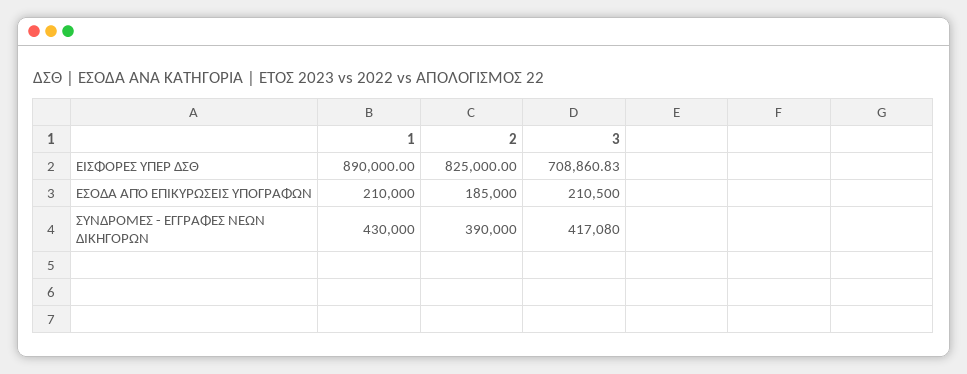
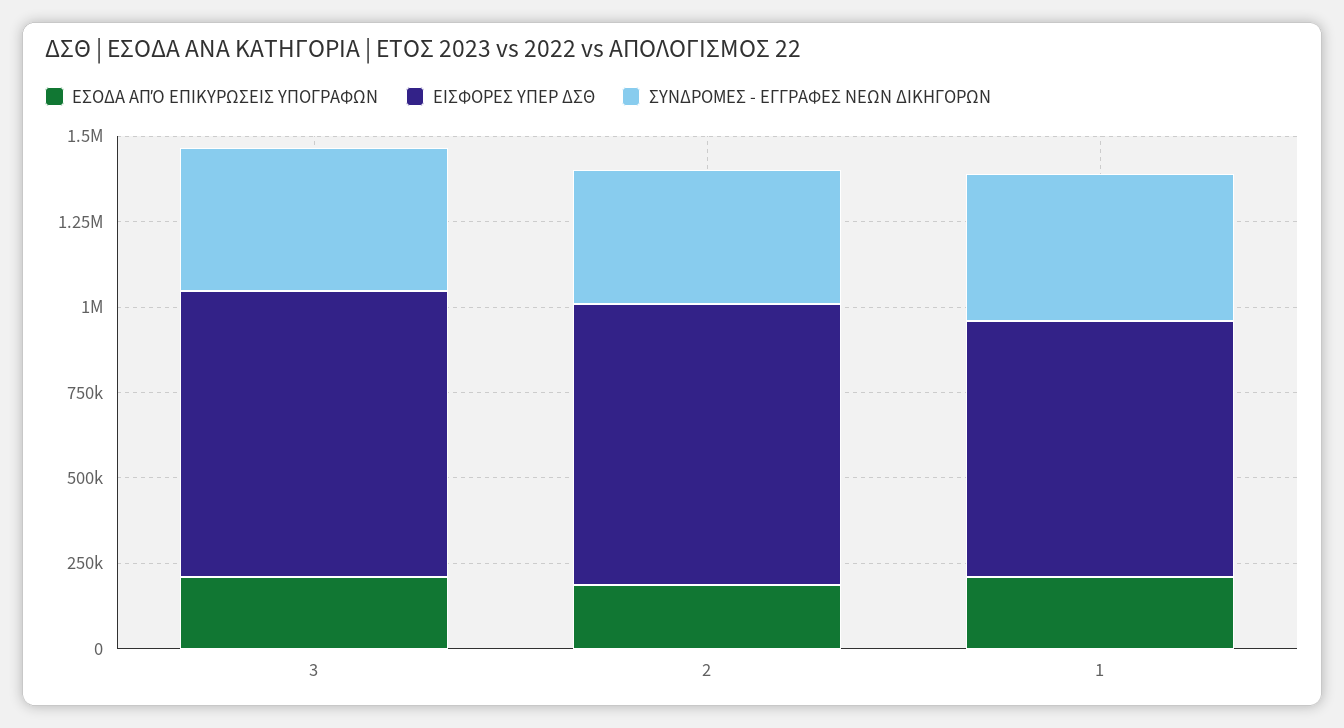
ΕΙΣΦΟΡΕΣ ΥΠΕΡ ΔΣΘ, 1: 890000 -> 750000
ΕΙΣΦΟΡΕΣ ΥΠΕΡ ΔΣΘ, 3: 708860.83 -> 850000

